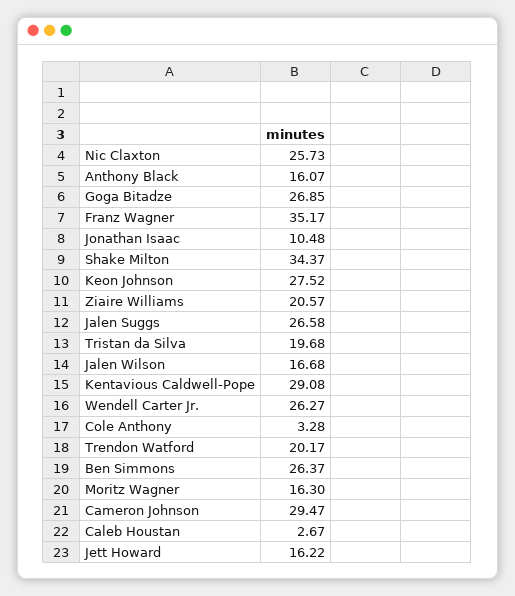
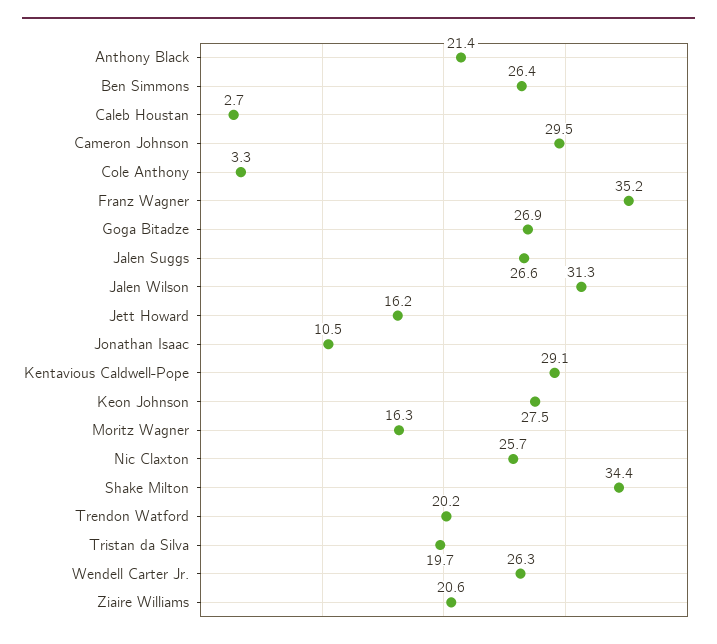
Anthony Black: 16.07 -> 21.4
Jalen Wilson: 16.68 -> 31.3

